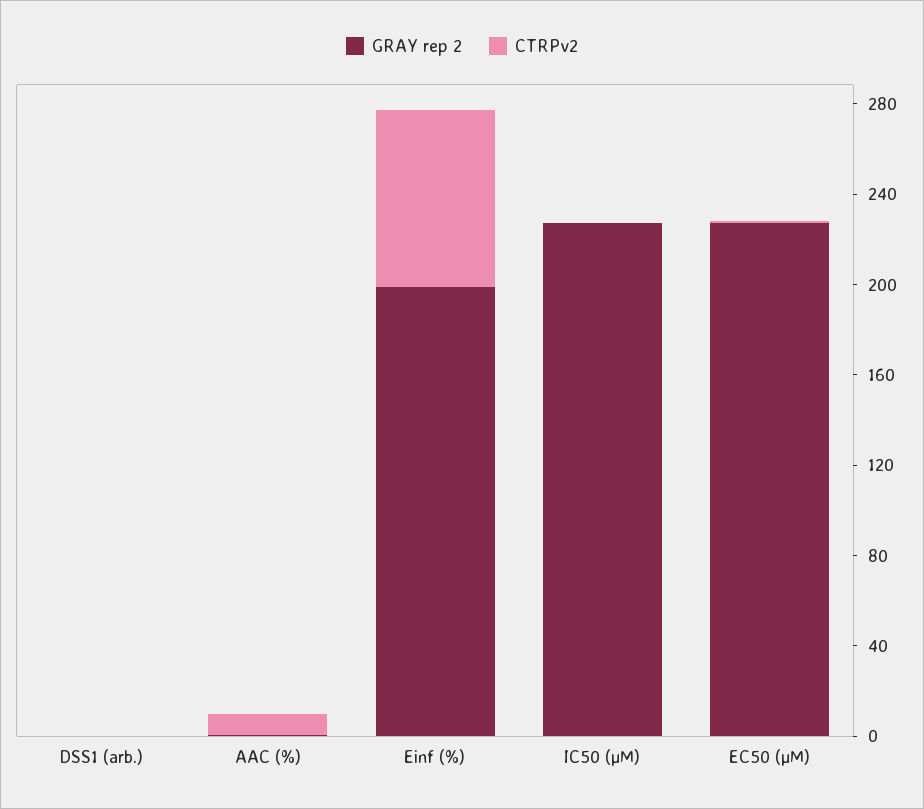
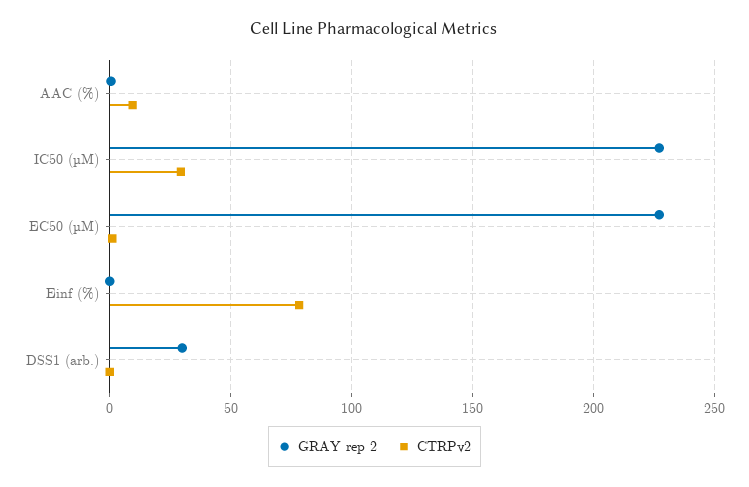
GRAY rep 2, DSS1 (arb.): 0 -> 30
GRAY rep 2, Einf (%): 200 -> 0
CTRPv2, IC50 (µM): 0 -> 30

